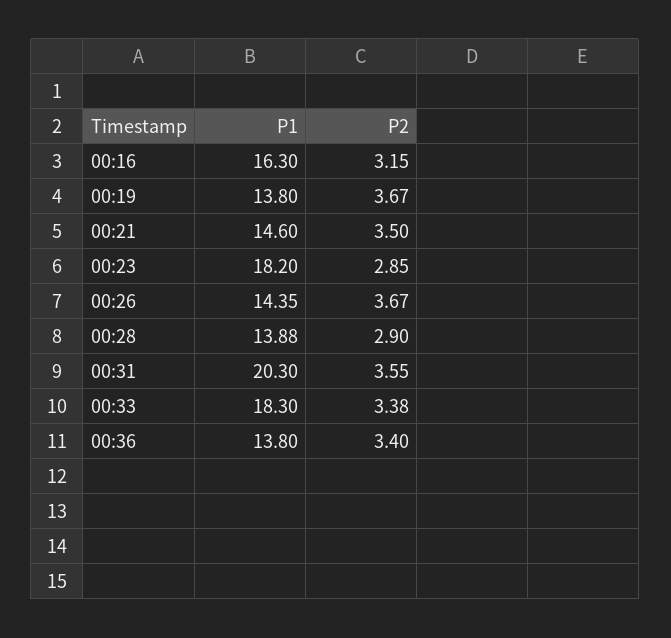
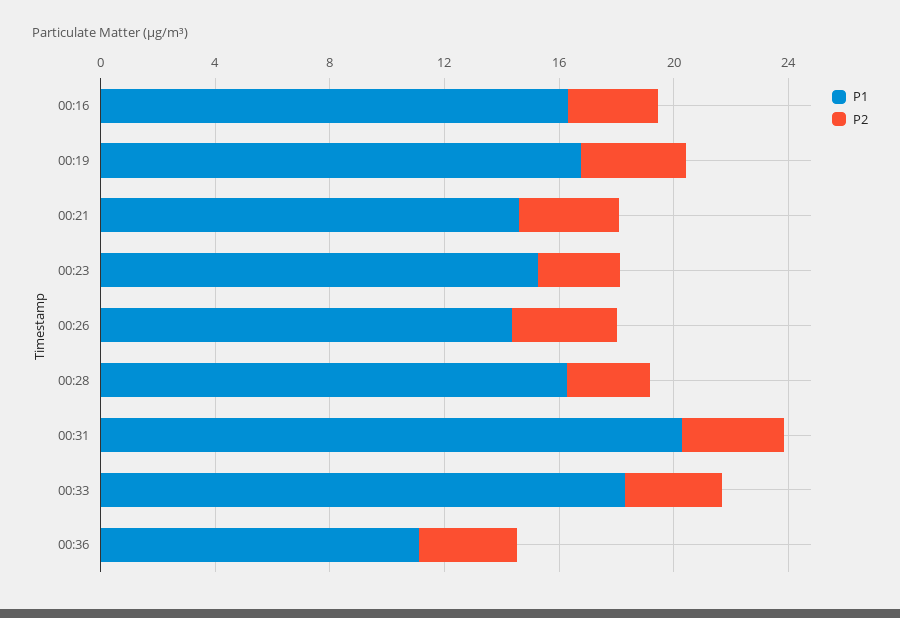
P1, 00:19: 13.8 -> 17
P1, 00:23: 18.2 -> 15
P1, 00:28: 13.88 -> 16
P1, 00:36: 13.8 -> 11

